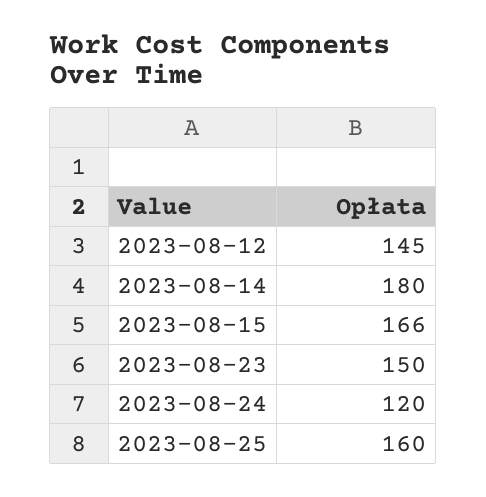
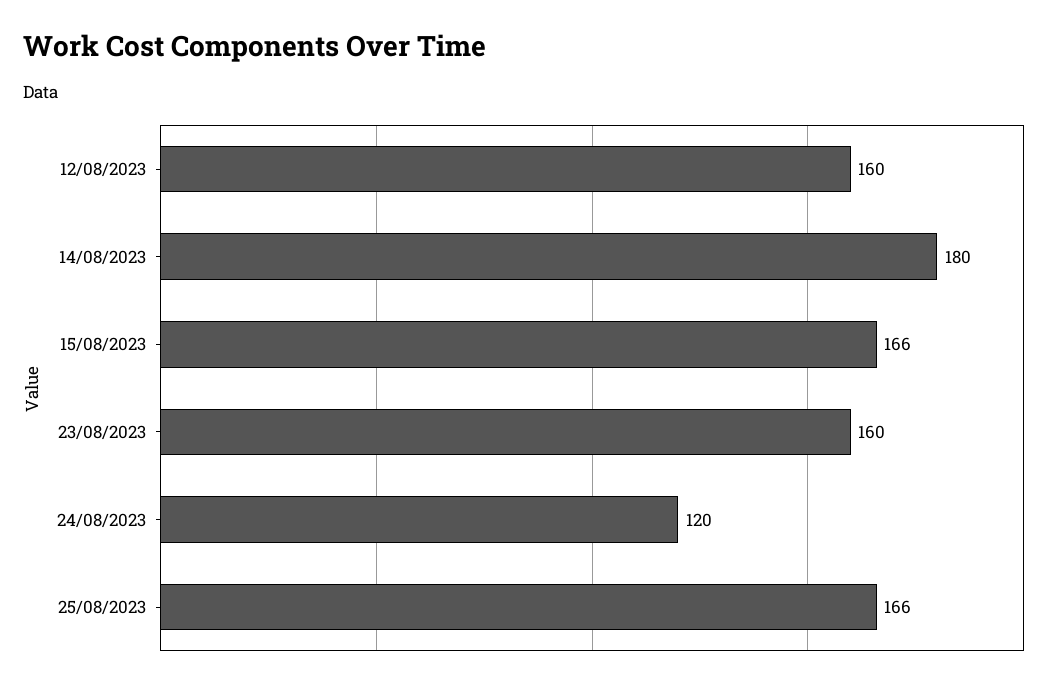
2023-08-12: 145 -> 160
2023-08-23: 150 -> 160
2023-08-25: 160 -> 166

